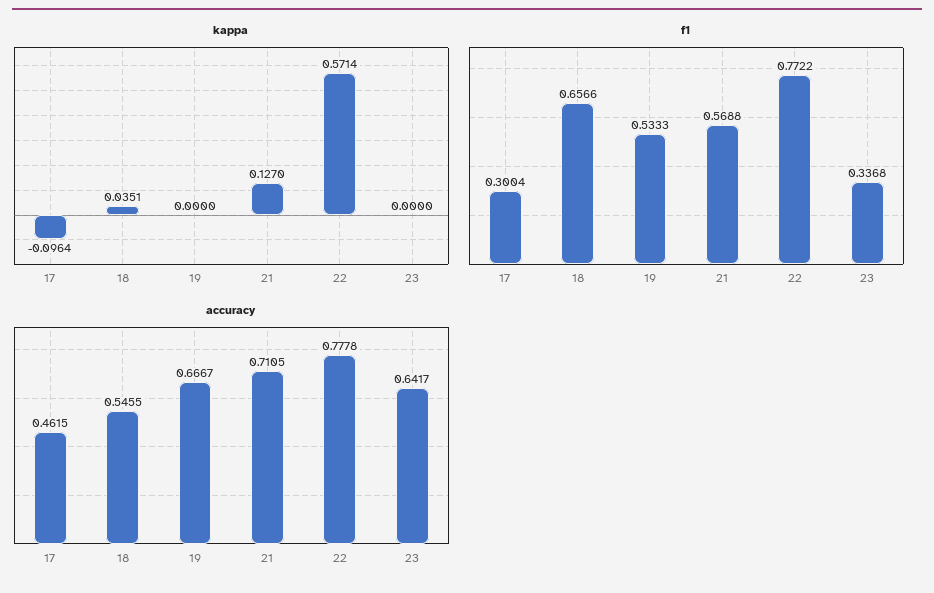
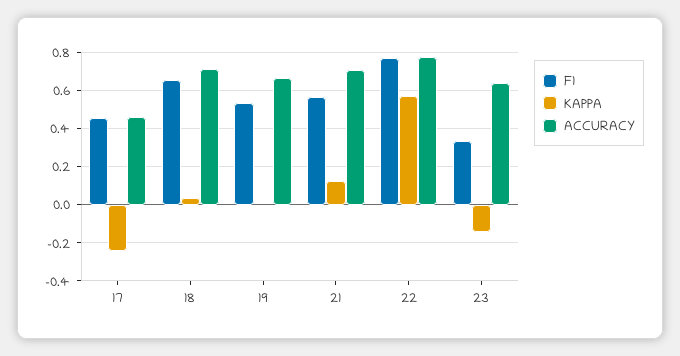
kappa, 17: -0.0964 -> -0.25
kappa, 23: 0 -> -0.15
f1, 17: 0.3004 -> 0.45
accuracy, 18: 0.5455 -> 0.7

